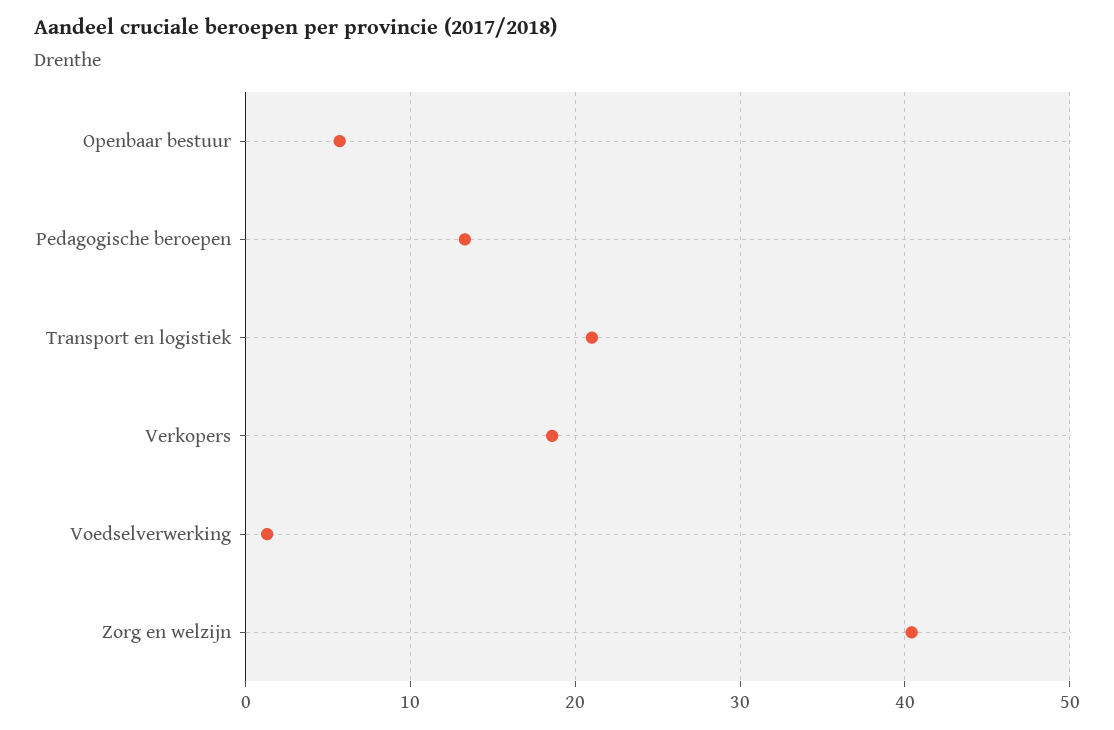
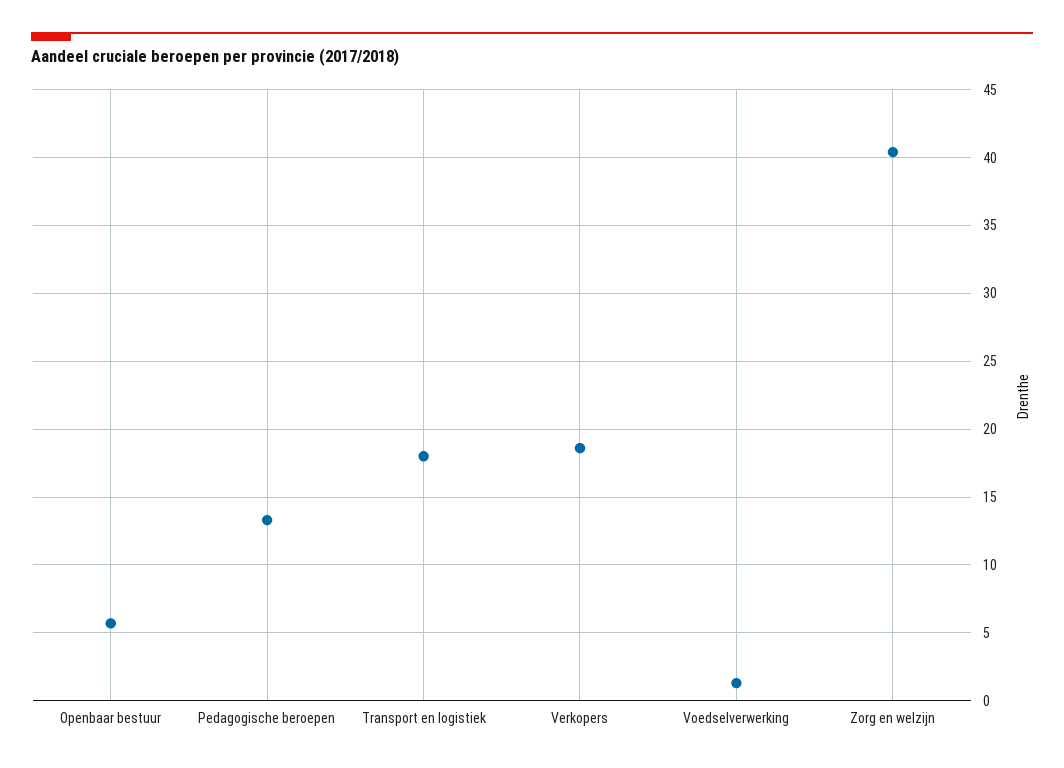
Transport en logistiek: 21 -> 18

